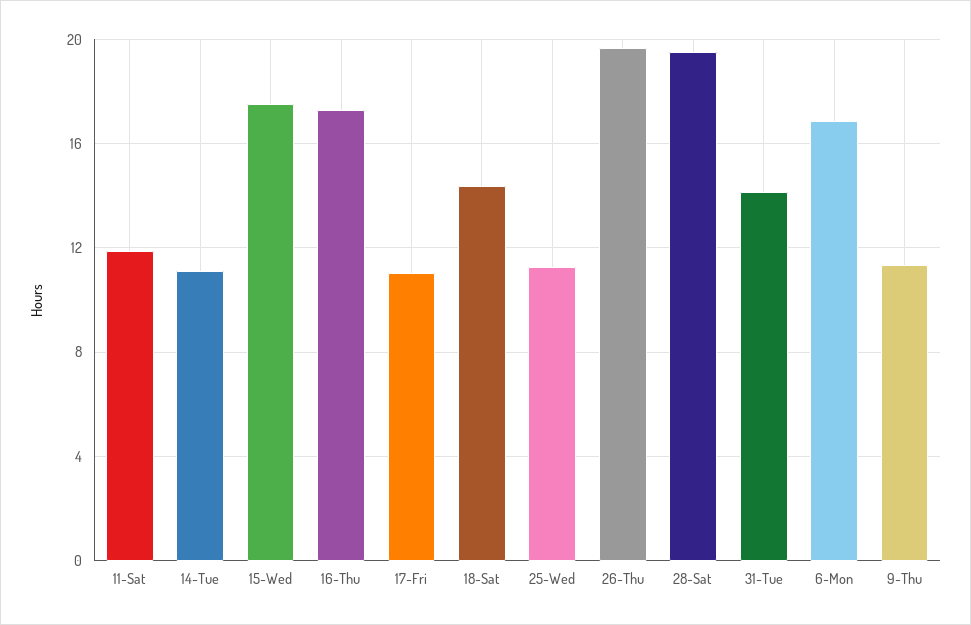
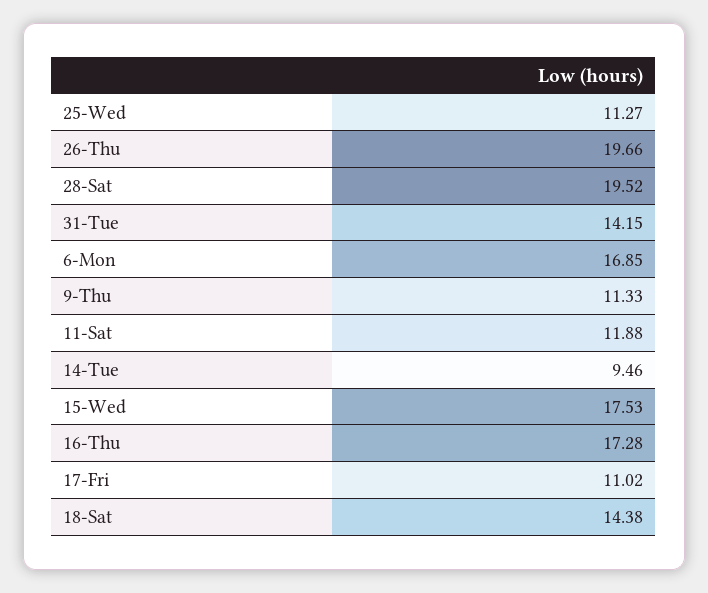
14-Tue: 11 -> 9.46

